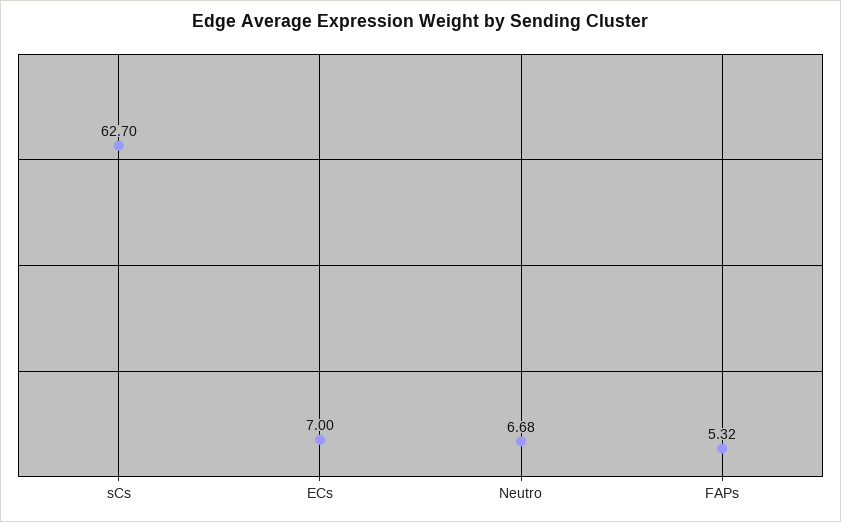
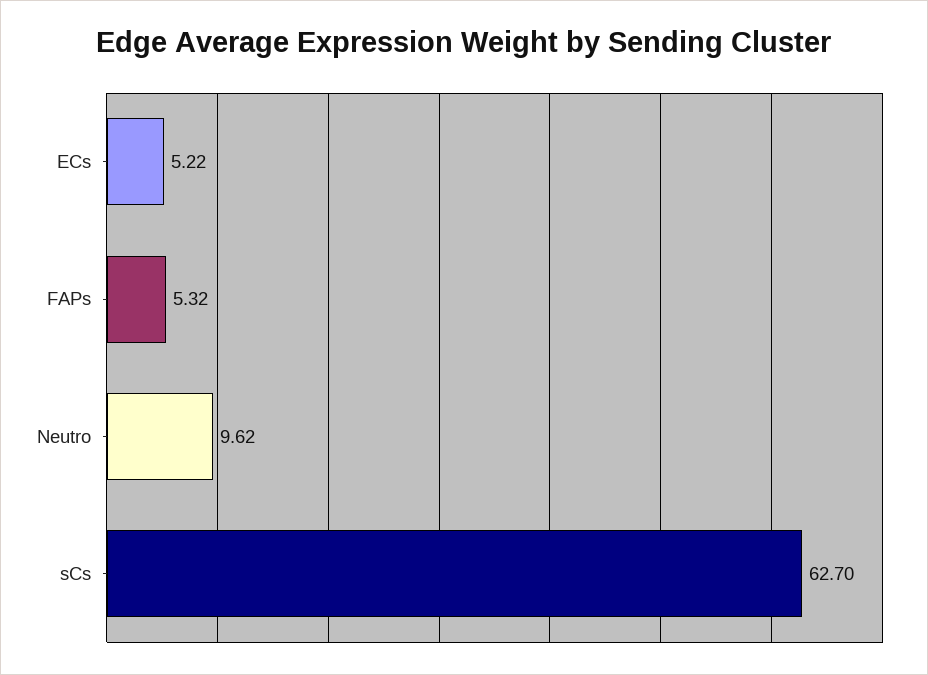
ECs: 7 -> 5.22
Neutro: 6.68 -> 9.62

